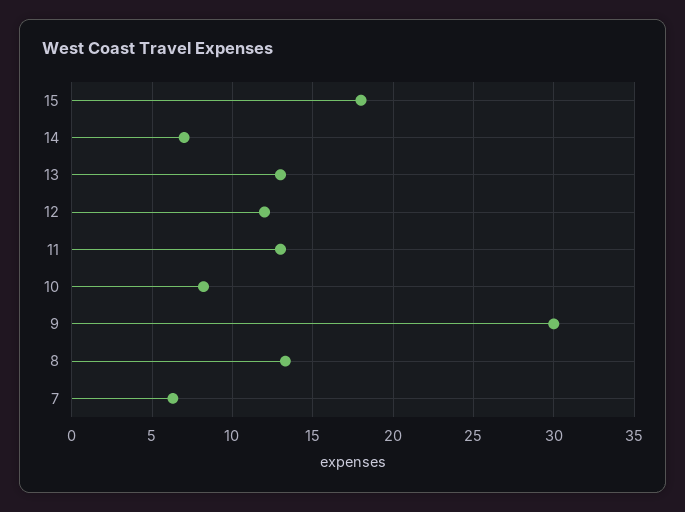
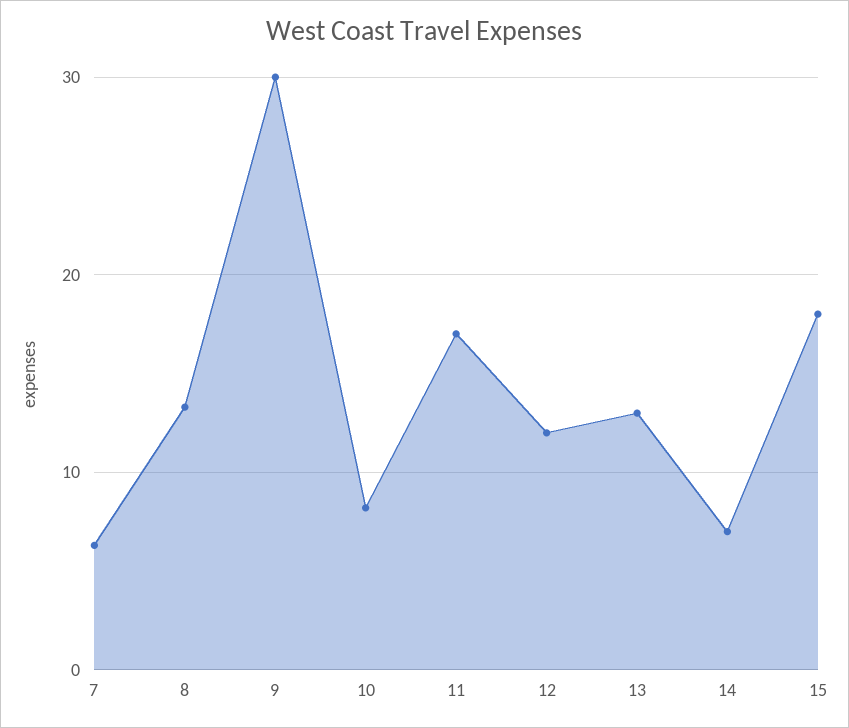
11: 13 -> 17

